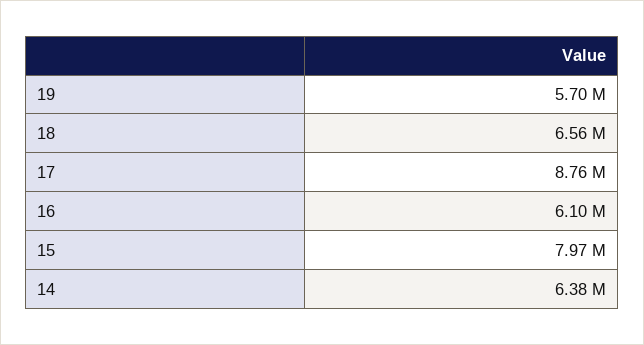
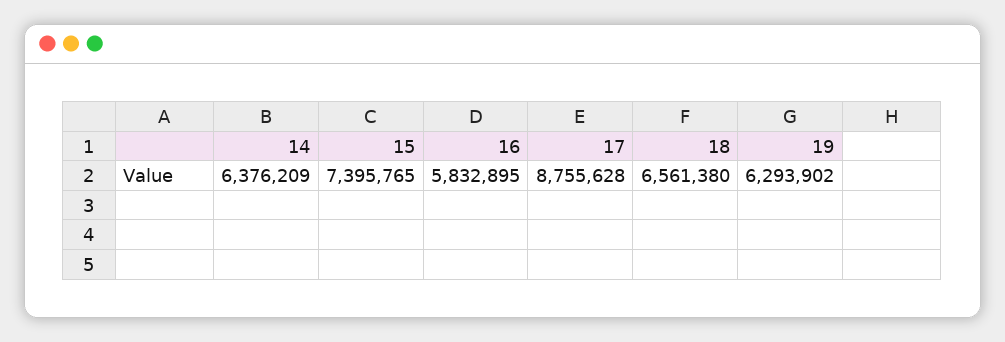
19: 5700000 -> 6293902
16: 6100000 -> 5832895
15: 7970000 -> 7395765

